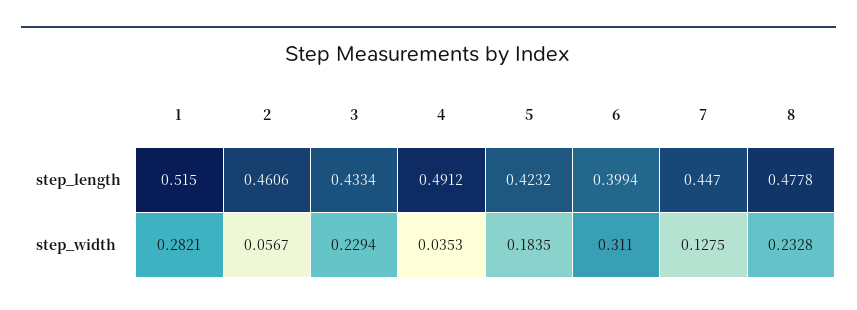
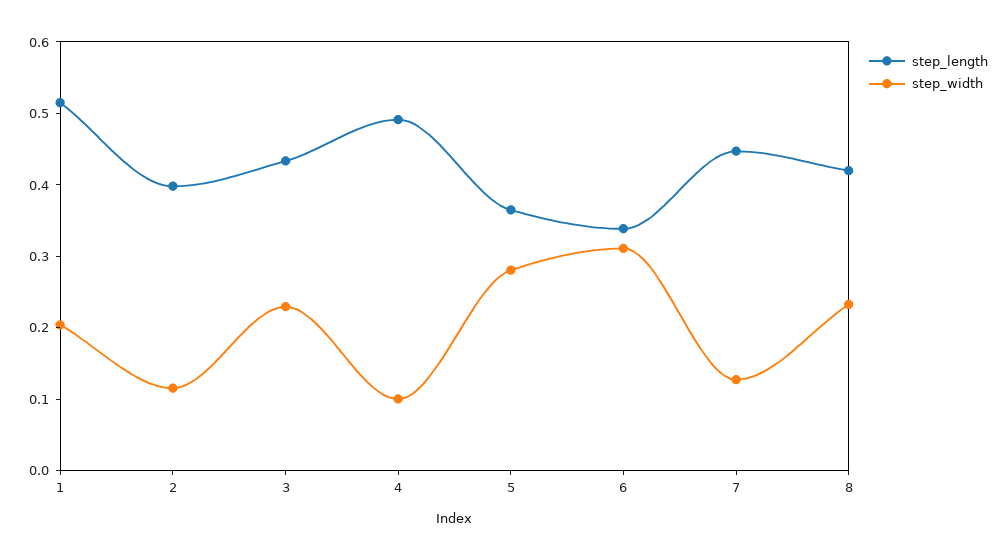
step_length, 2: 0.4606 -> 0.4
step_length, 5: 0.4232 -> 0.36
step_length, 6: 0.3994 -> 0.34
step_length, 8: 0.4778 -> 0.42
step_width, 1: 0.2821 -> 0.2
step_width, 2: 0.0567 -> 0.12
step_width, 4: 0.0353 -> 0.1
step_width, 5: 0.1835 -> 0.28

